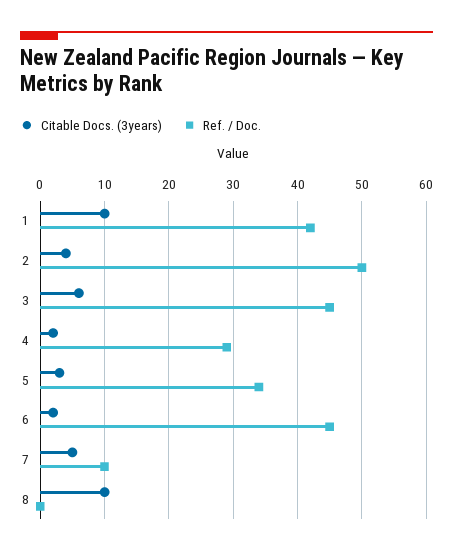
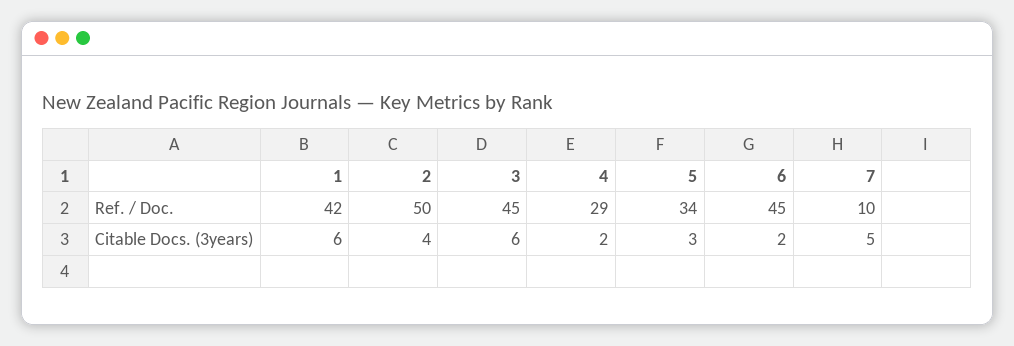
Citable Docs. (3years), 1: 10 -> 6
Citable Docs. (3years), 8: 10 -> none
Ref. / Doc., 8: 0 -> none

